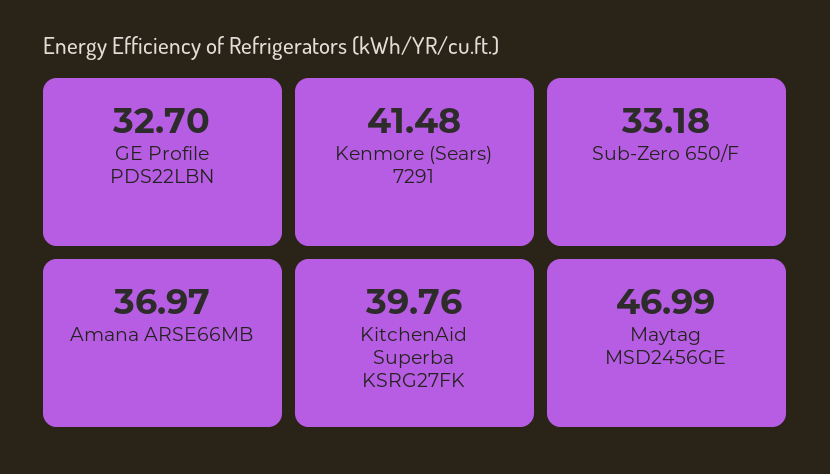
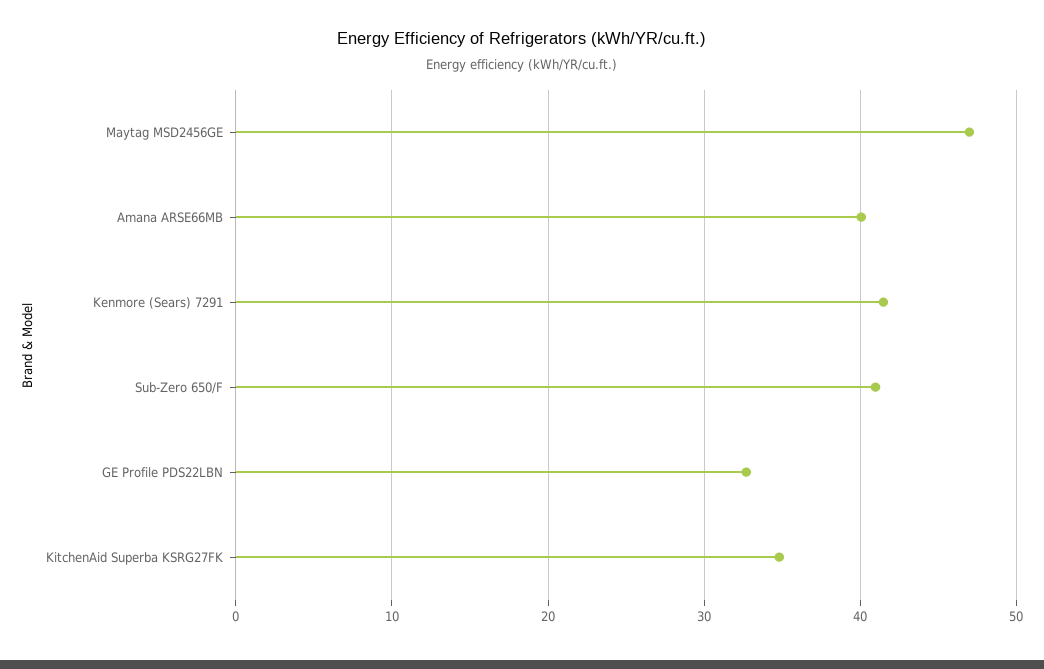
Sub-Zero 650/F: 33.18 -> 41
Amana ARSE66MB: 36.97 -> 40
KitchenAid Superba KSRG27FK: 39.76 -> 35

